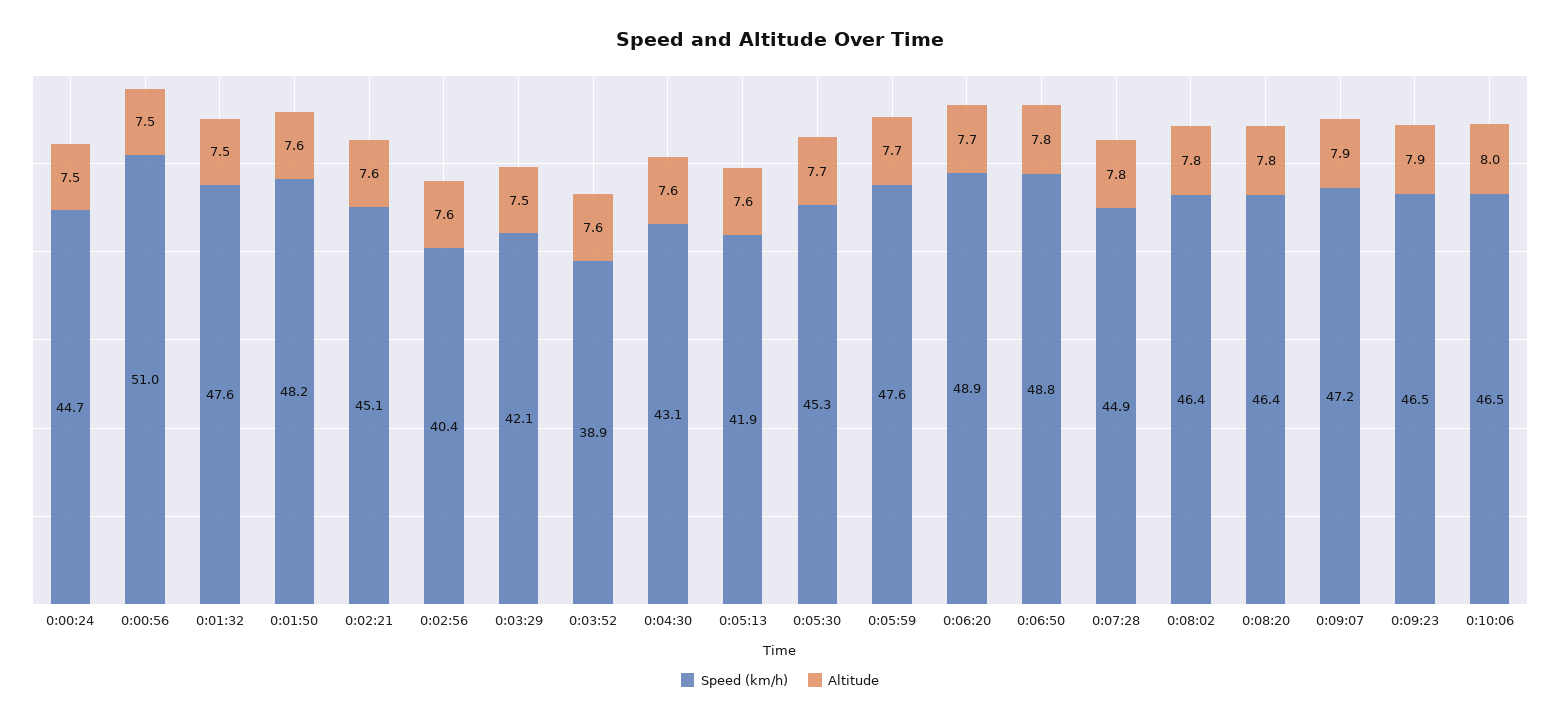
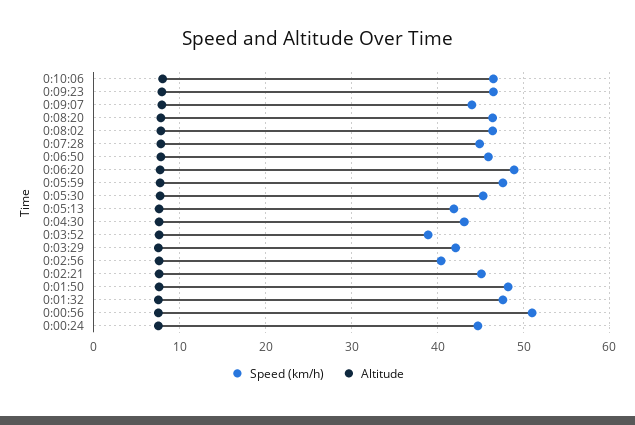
Speed (km/h), 0:06:50: 48.8 -> 46
Speed (km/h), 0:09:07: 47.2 -> 44

